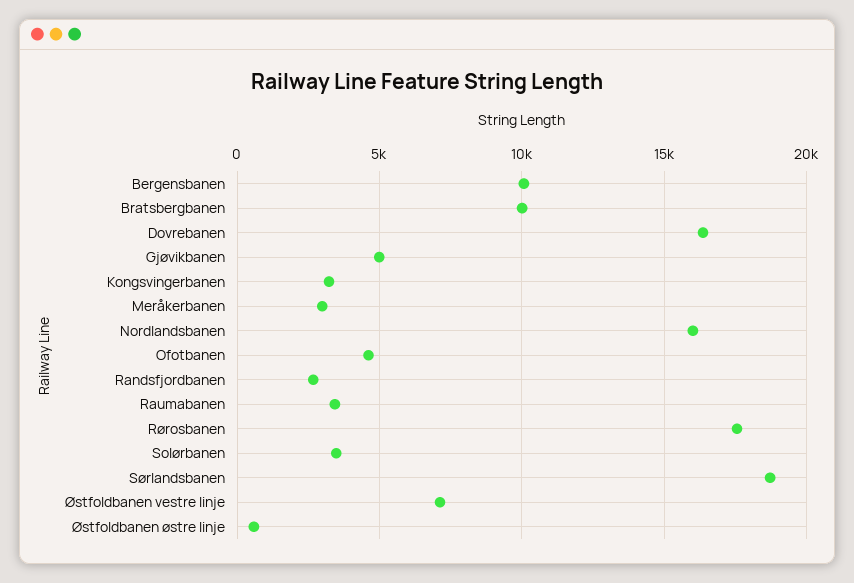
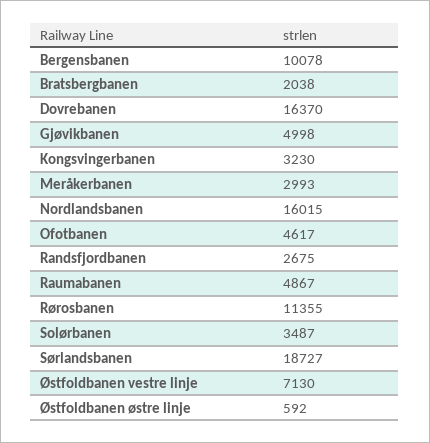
Bratsbergbanen: 10000 -> 2038
Raumabanen: 3500 -> 4867
Rørosbanen: 17500 -> 11355

